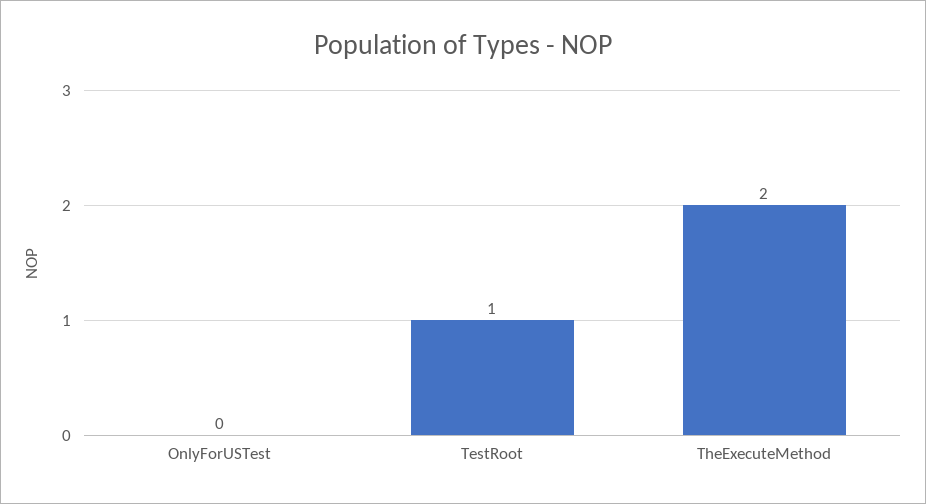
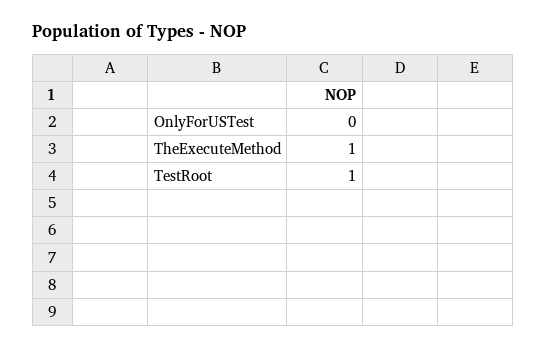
TheExecuteMethod: 2 -> 1

